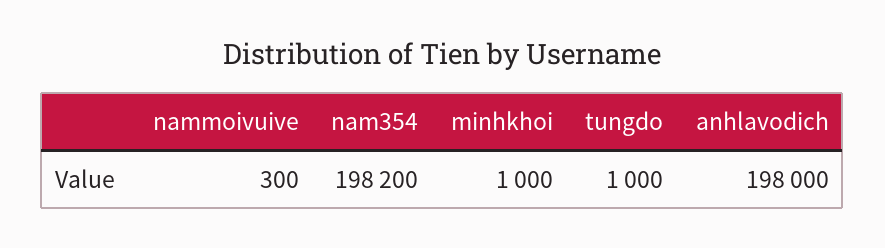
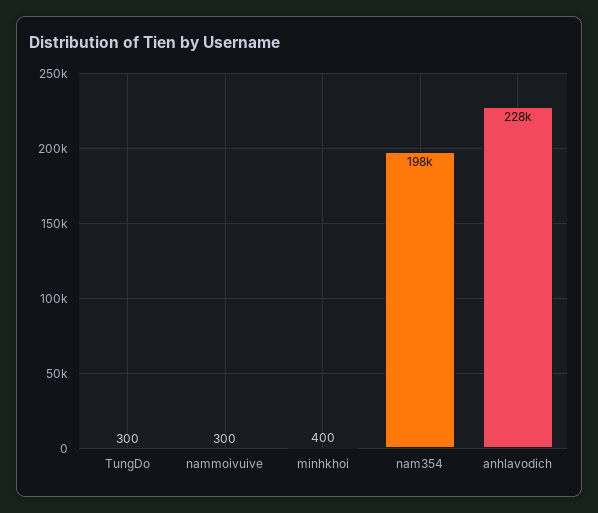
minhkhoi: 1000 -> 400
tungdo: 1000 -> 300
anhlavodich: 198000 -> 228000

